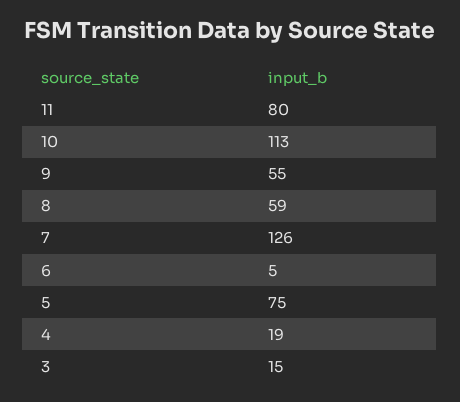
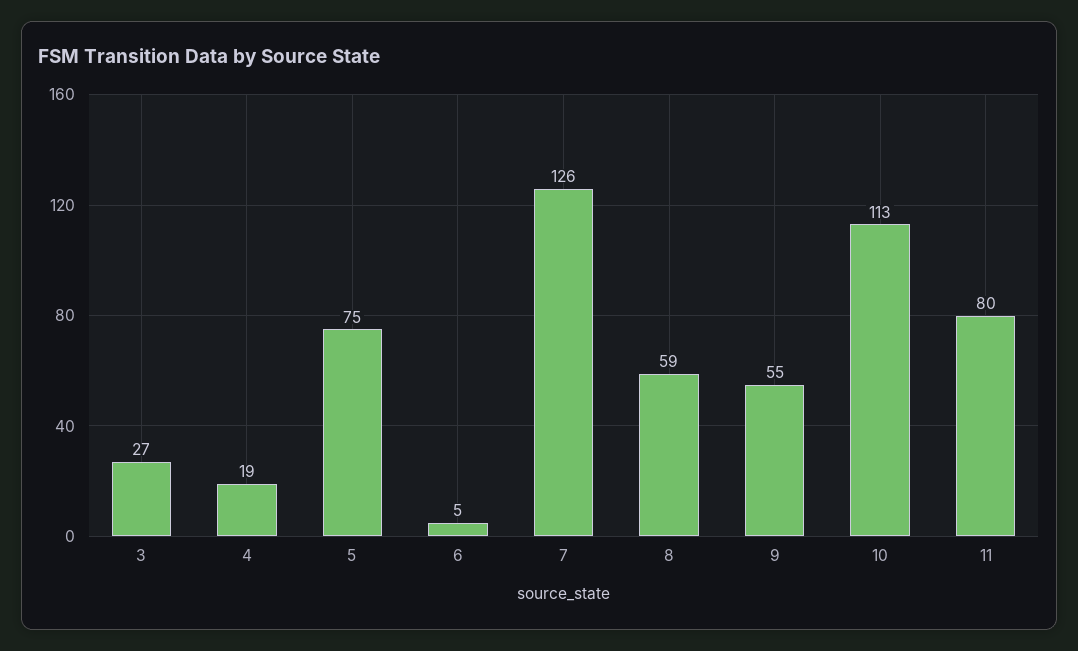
3: 15 -> 27

